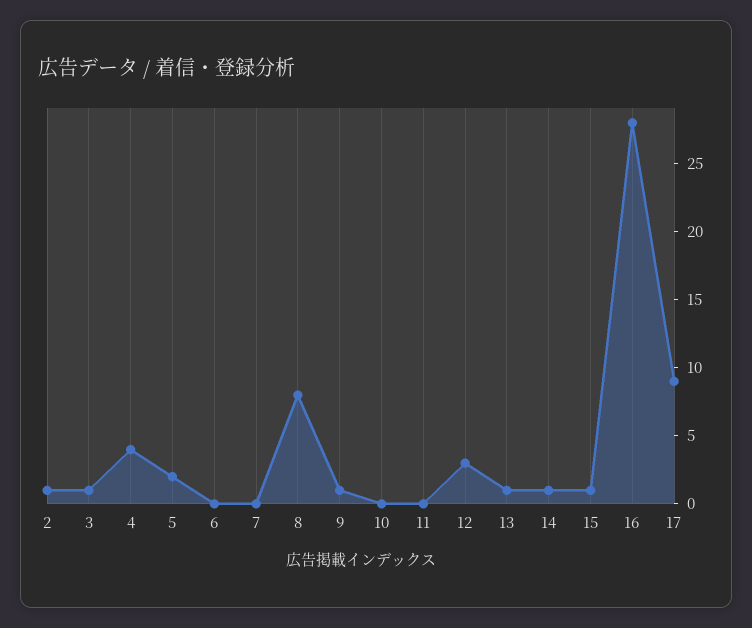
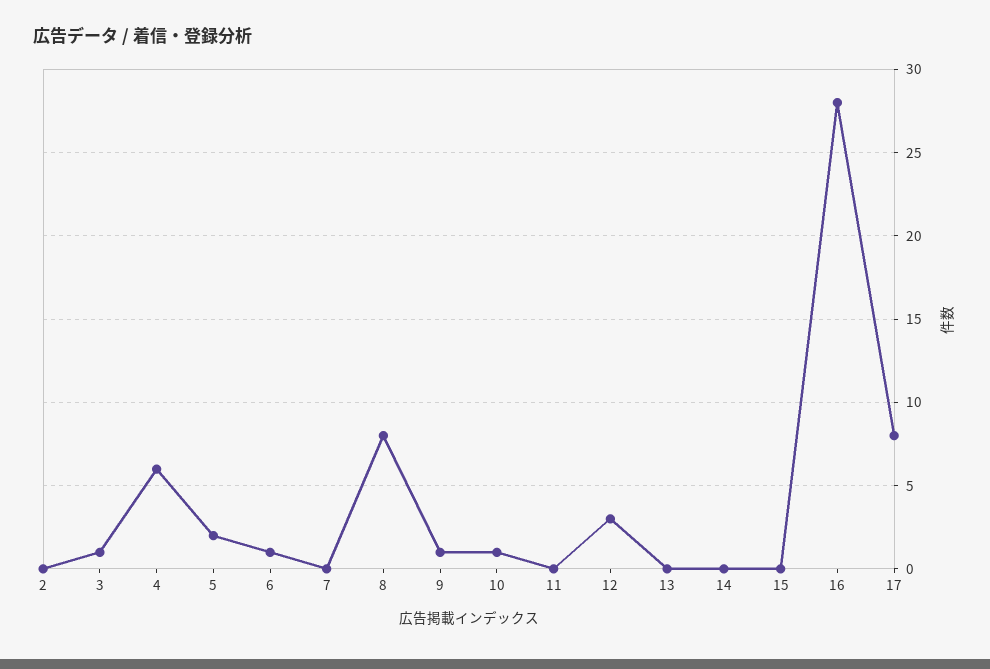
2: 1 -> 0
4: 4 -> 6
6: 0 -> 1
10: 0 -> 1
13: 1 -> 0
14: 1 -> 0
15: 1 -> 0
17: 9 -> 8

